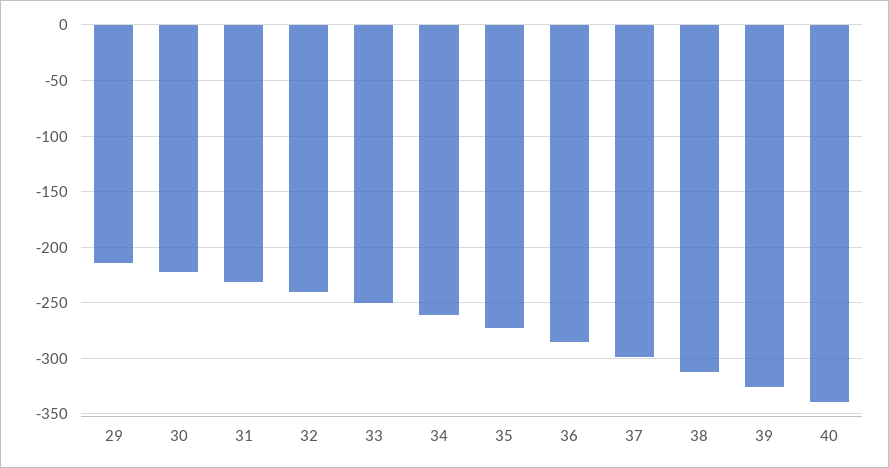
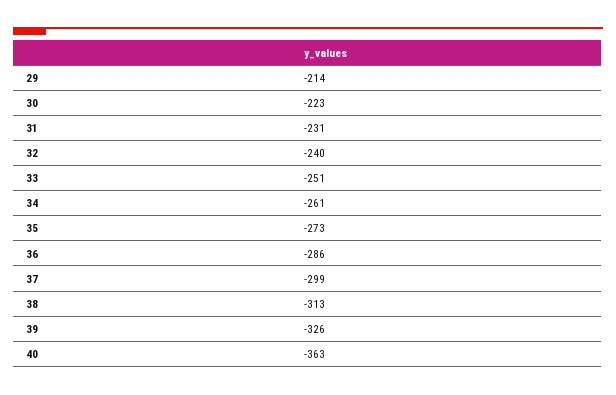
40: -340 -> -363

